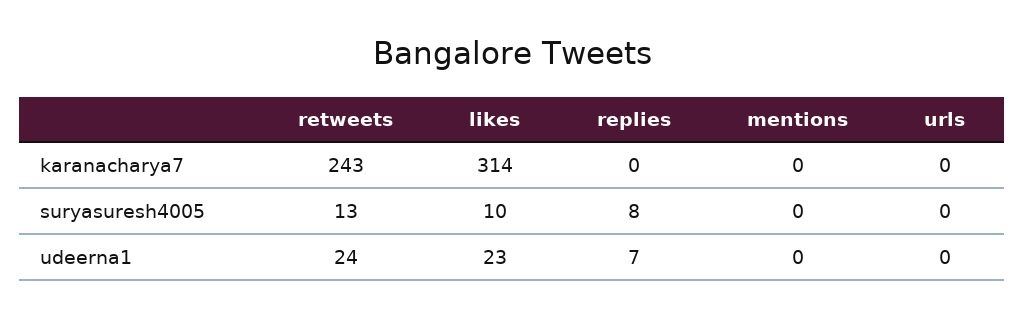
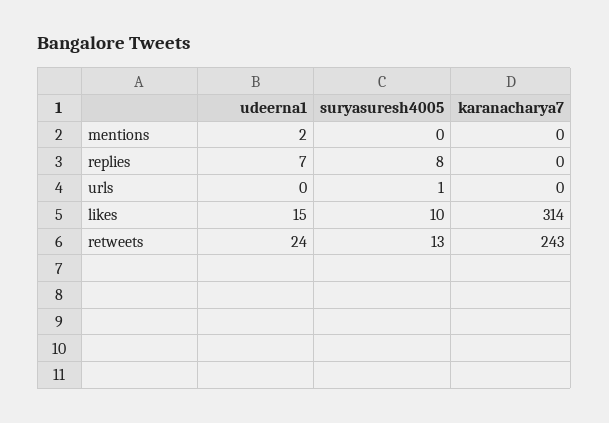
urls, suryasuresh4005: 0 -> 1
likes, udeerna1: 23 -> 15
mentions, udeerna1: 0 -> 2

